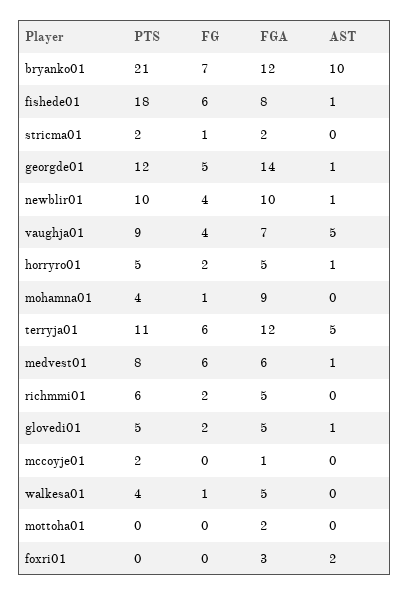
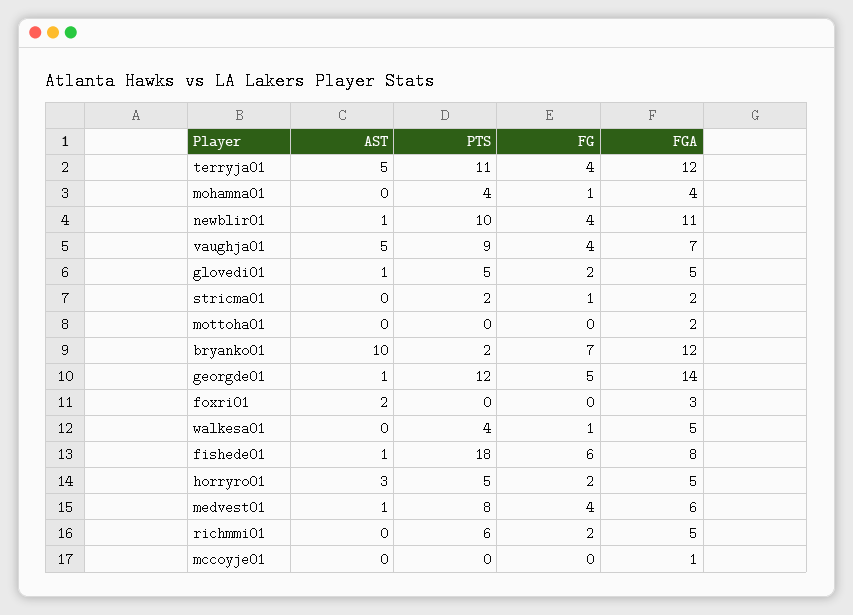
PTS, bryanko01: 21 -> 2
FGA, newblir01: 10 -> 11
AST, horryro01: 1 -> 3
FGA, mohamna01: 9 -> 4
FG, terryja01: 6 -> 4
FG, medvest01: 6 -> 4
PTS, mccoyje01: 2 -> 0

